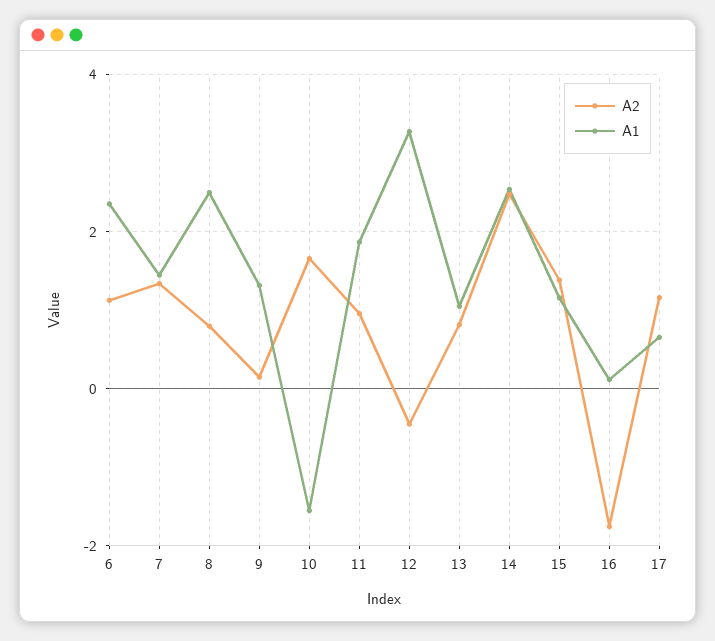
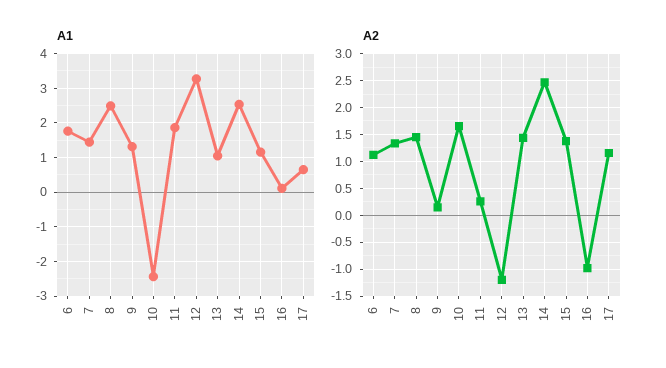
A1, 6: 2.4 -> 1.8
A2, 8: 0.8 -> 1.5
A1, 10: -1.6 -> -2.4
A2, 11: 1 -> 0.25
A2, 12: -0.4 -> -1.25
A2, 13: 0.8 -> 1.5
A2, 16: -1.8 -> -1

